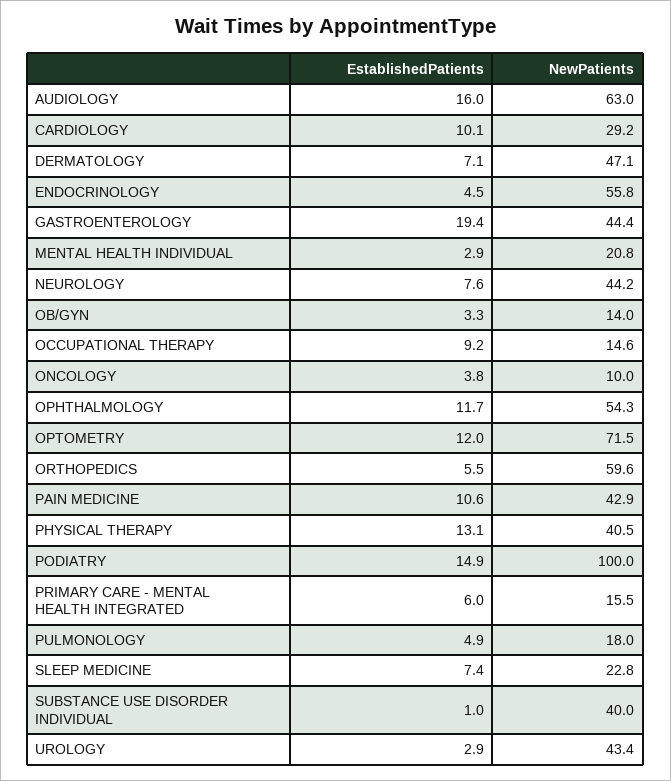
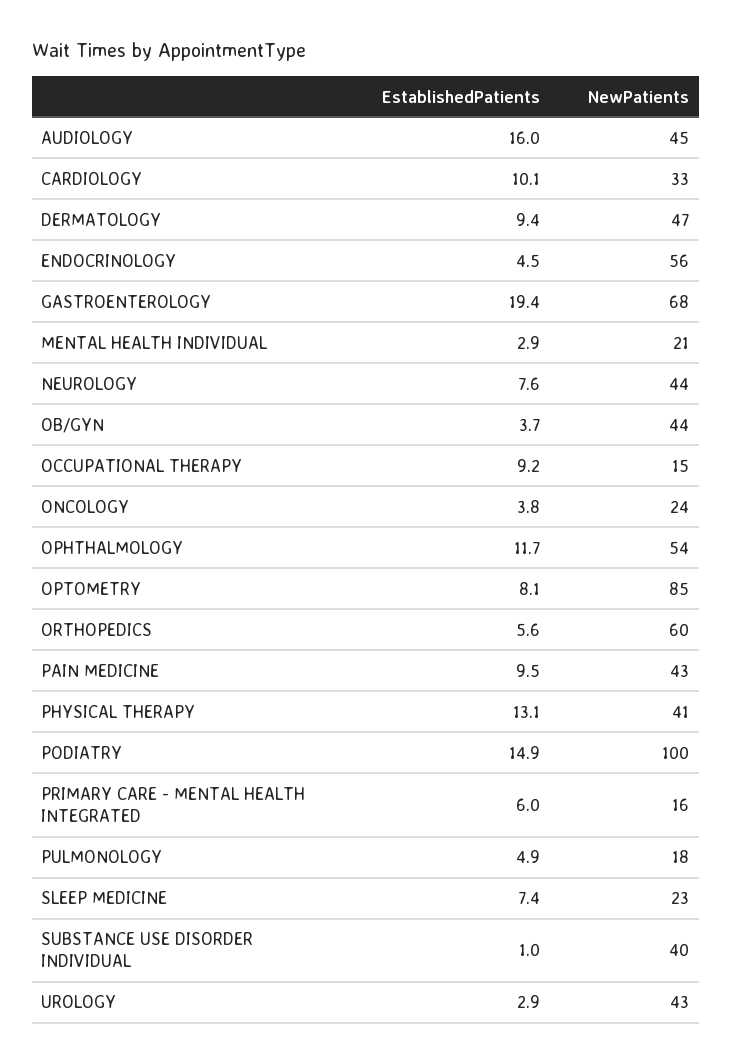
NewPatients, AUDIOLOGY: 63 -> 45
NewPatients, CARDIOLOGY: 29.2 -> 33
EstablishedPatients, DERMATOLOGY: 7.1 -> 9.4
NewPatients, GASTROENTEROLOGY: 44.4 -> 68
EstablishedPatients, OB/GYN: 3.3 -> 3.7
NewPatients, OB/GYN: 14 -> 44
NewPatients, ONCOLOGY: 10 -> 24
EstablishedPatients, OPTOMETRY: 12 -> 8.1
NewPatients, OPTOMETRY: 71.5 -> 85
EstablishedPatients, ORTHOPEDICS: 5.5 -> 5.6
EstablishedPatients, PAIN MEDICINE: 10.6 -> 9.5

